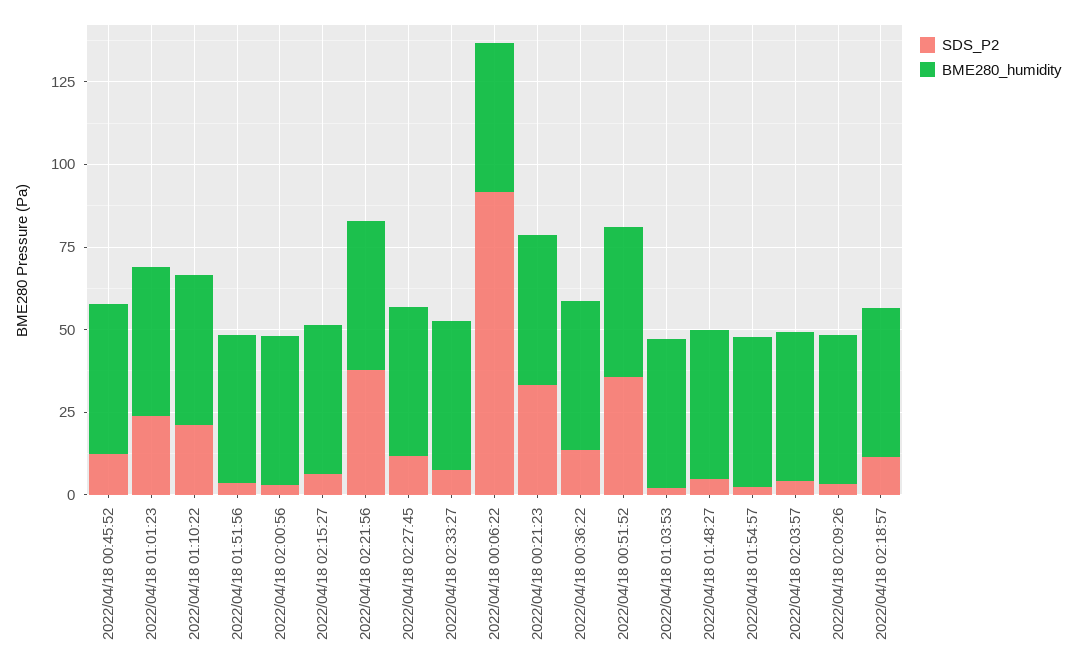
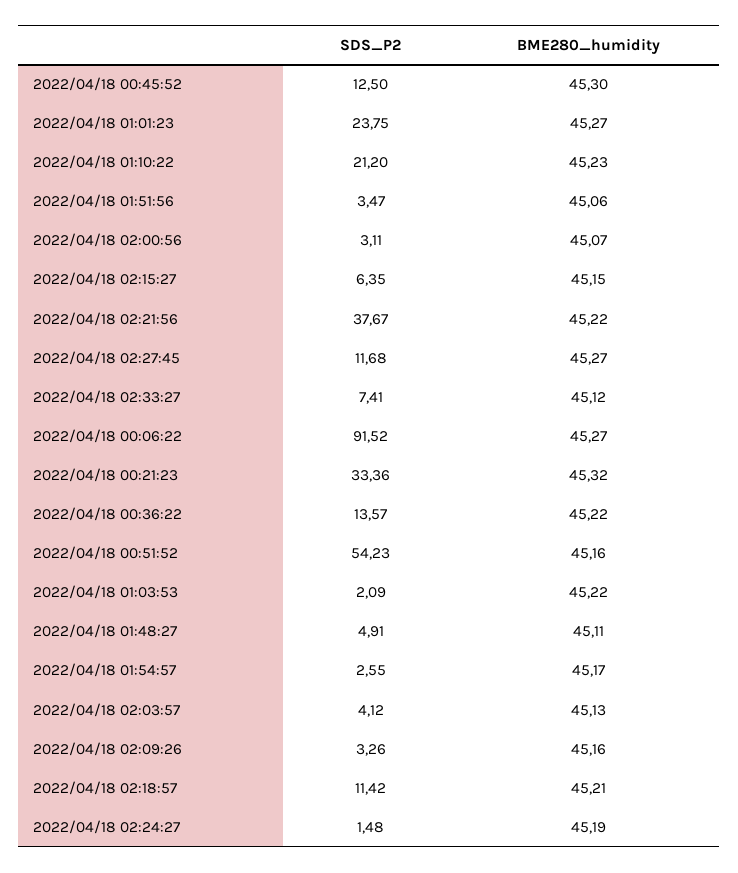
SDS_P2, 2022/04/18 00:51:52: 35 -> 54.23
SDS_P2, 2022/04/18 02:24:27: none -> 1.48
BME280_humidity, 2022/04/18 02:24:27: none -> 45.19

